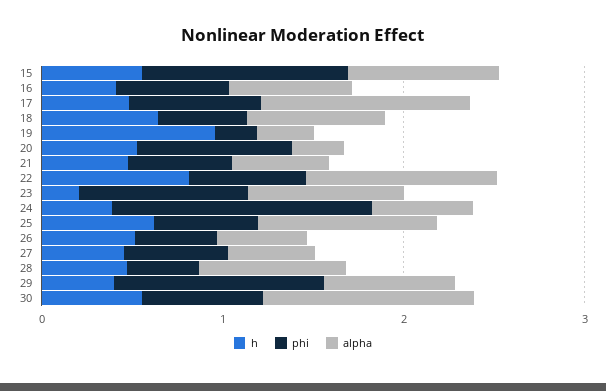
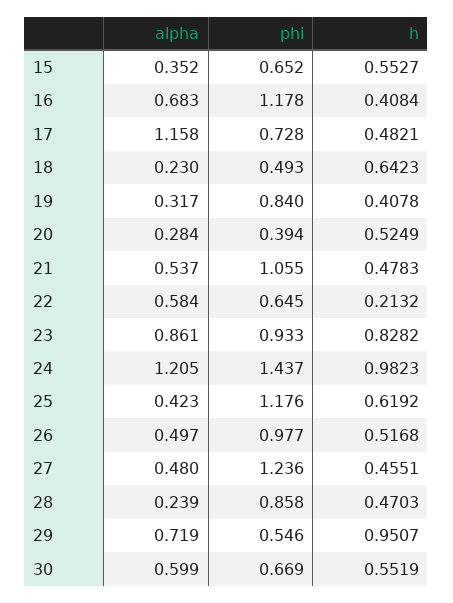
phi, 15: 1.2 -> 0.652
alpha, 15: 0.8 -> 0.352
phi, 16: 0.6 -> 1.178
alpha, 18: 0.8 -> 0.23
h, 19: 1 -> 0.4078
phi, 19: 0.2 -> 0.84
phi, 20: 0.8 -> 0.394
phi, 21: 0.6 -> 1.055
h, 22: 0.8 -> 0.2132
alpha, 22: 1 -> 0.584
h, 23: 0.2 -> 0.8282
h, 24: 0.4 -> 0.9823
alpha, 24: 0.6 -> 1.205
phi, 25: 0.6 -> 1.176
alpha, 25: 1 -> 0.423
phi, 26: 0.4 -> 0.977
phi, 27: 0.6 -> 1.236
phi, 28: 0.4 -> 0.858
alpha, 28: 0.8 -> 0.239
h, 29: 0.4 -> 0.9507
phi, 29: 1.2 -> 0.546
alpha, 30: 1.2 -> 0.599

